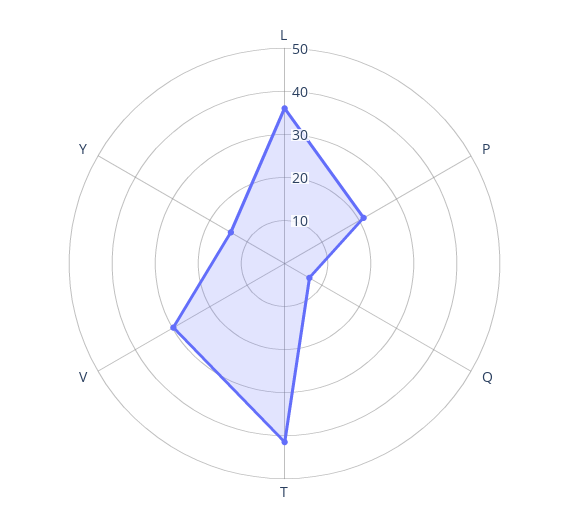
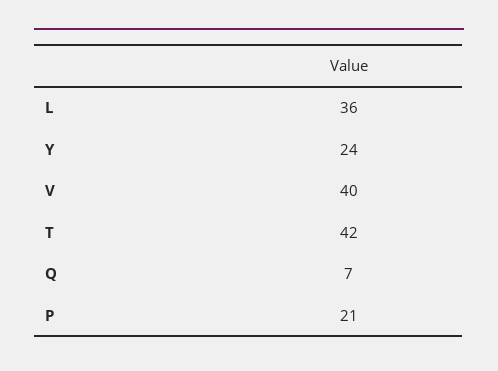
V: 30 -> 40
Y: 14 -> 24

